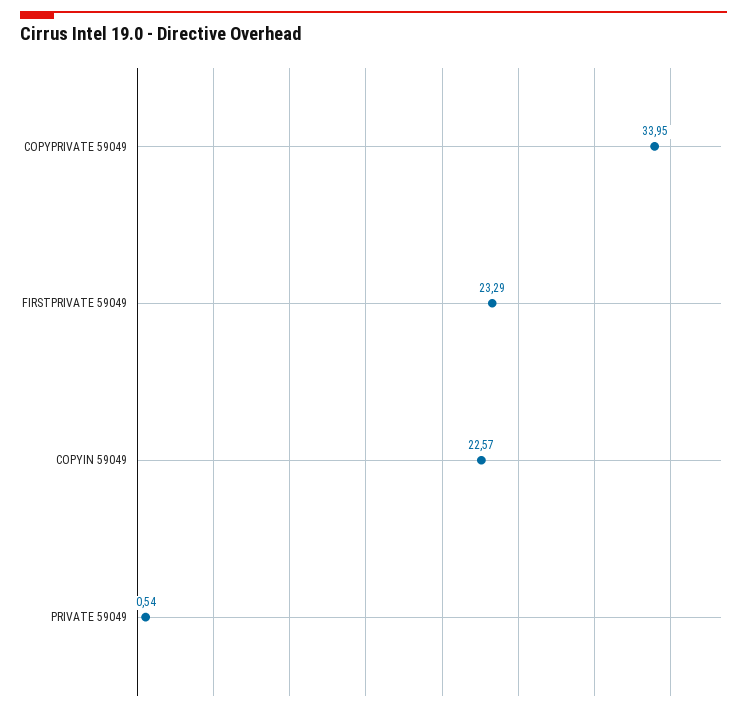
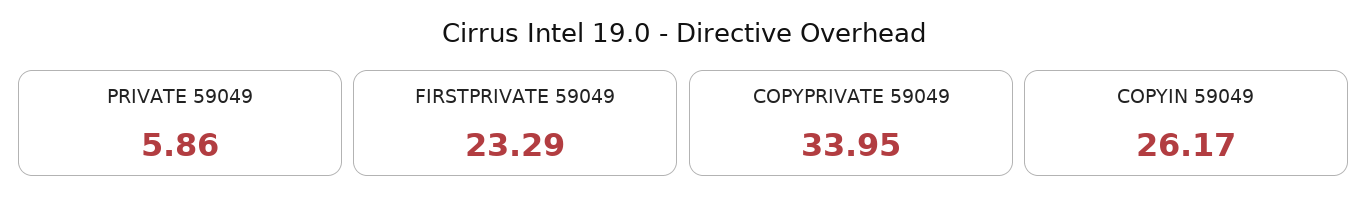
COPYIN 59049: 22.57 -> 26.17
PRIVATE 59049: 0.54 -> 5.86

